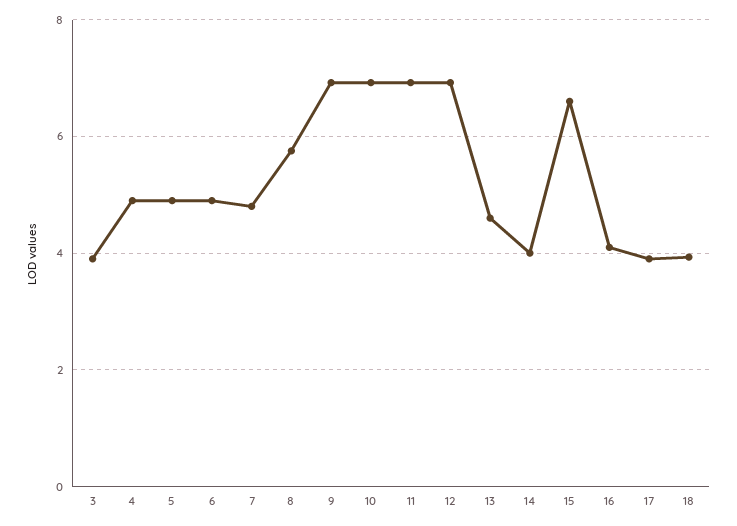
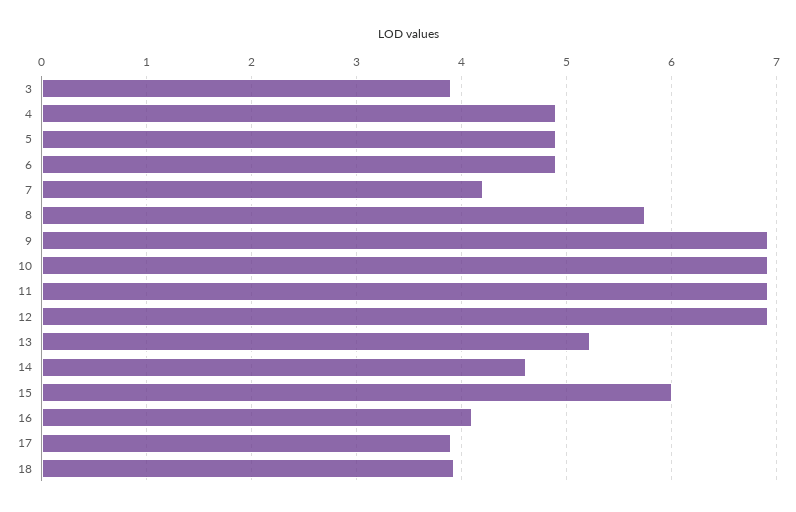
7: 4.8 -> 4.2
13: 4.6 -> 5.2
14: 4 -> 4.6
15: 6.6 -> 6

